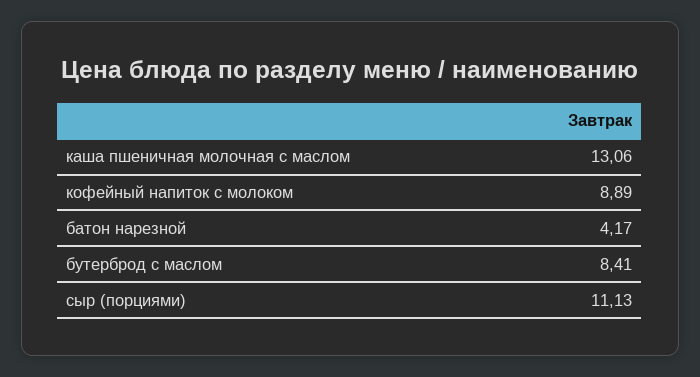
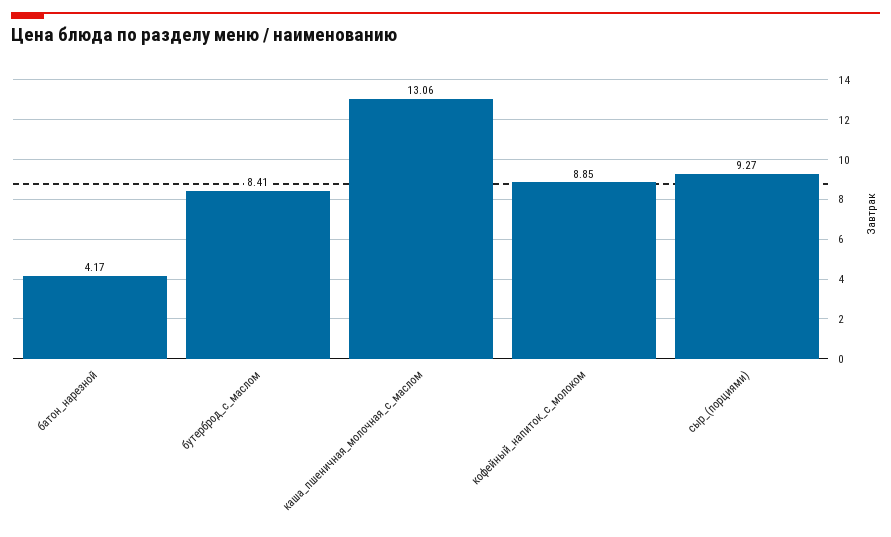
кофейный напиток с молоком: 8.89 -> 8.85
сыр (порциями): 11.13 -> 9.27

